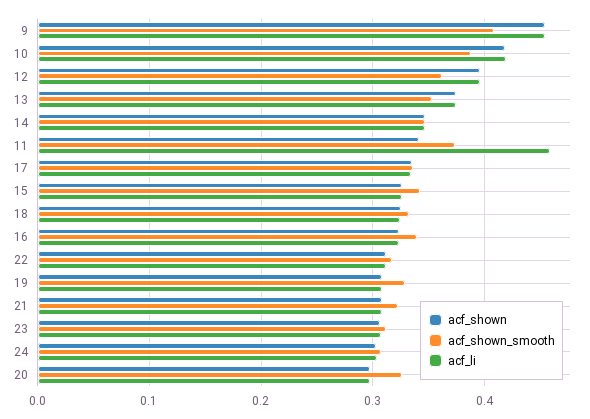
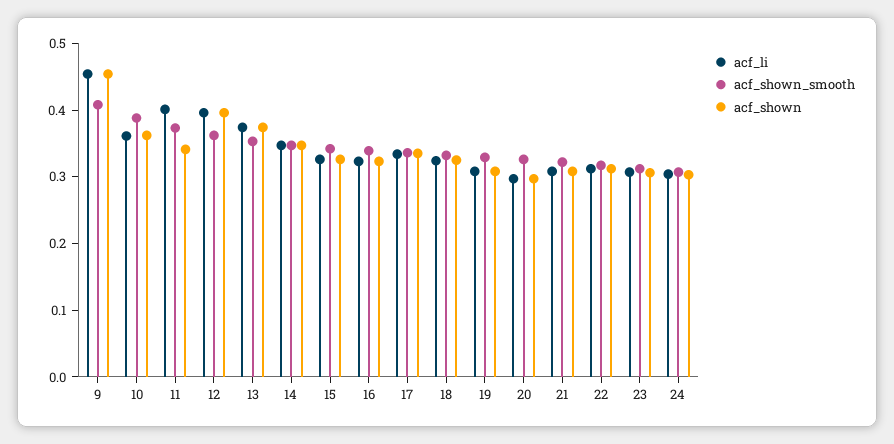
acf_shown, 10: 0.42 -> 0.36
acf_li, 10: 0.42 -> 0.36
acf_li, 11: 0.46 -> 0.4

